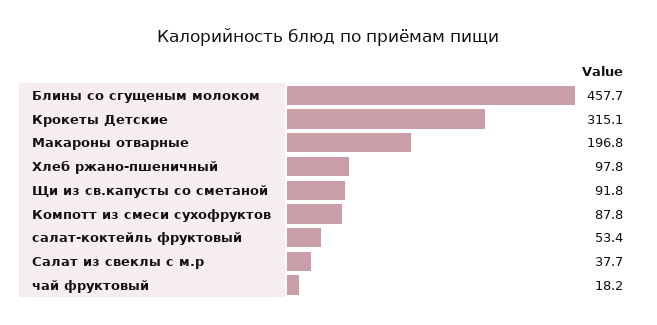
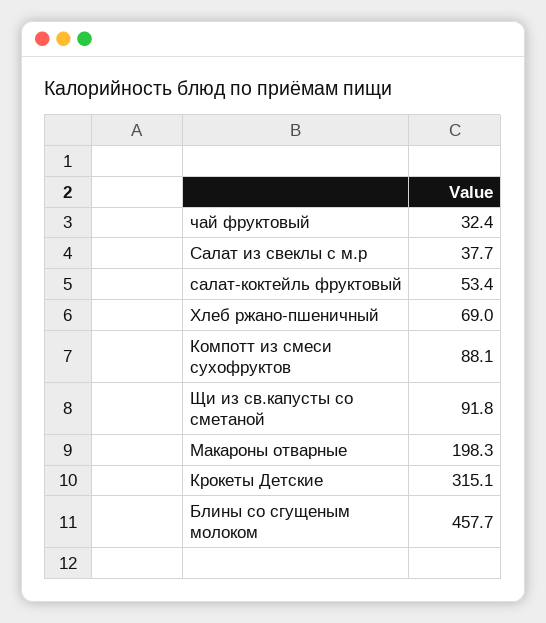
Макароны отварные: 196.8 -> 198.3
Хлеб ржано-пшеничный: 97.8 -> 69
Компотт из смеси сухофруктов: 87.8 -> 88.1
чай фруктовый: 18.2 -> 32.4

